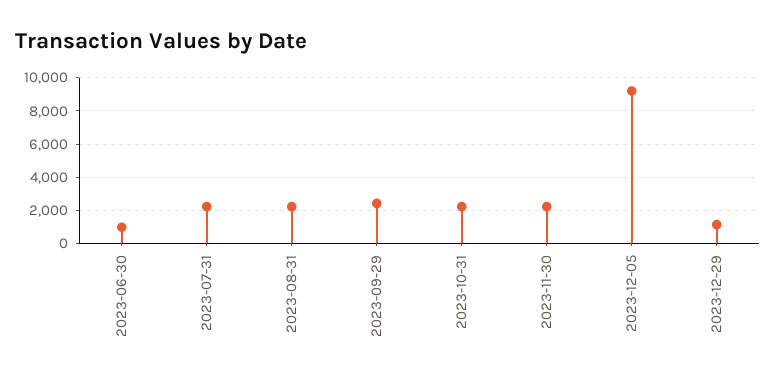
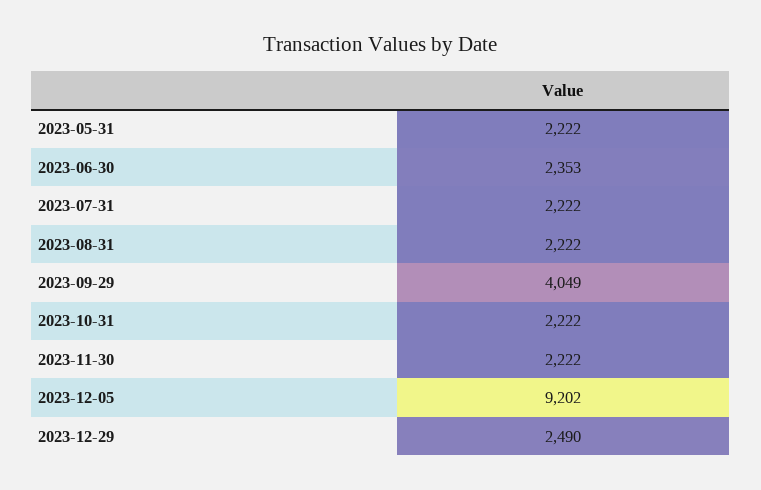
2023-06-30: 1000 -> 2353
2023-09-29: 2500 -> 4049
2023-12-29: 1000 -> 2490
2023-05-31: none -> 2222

